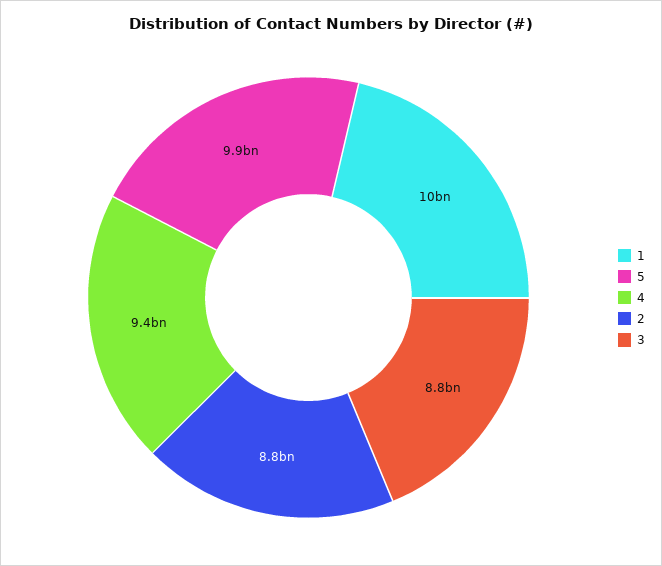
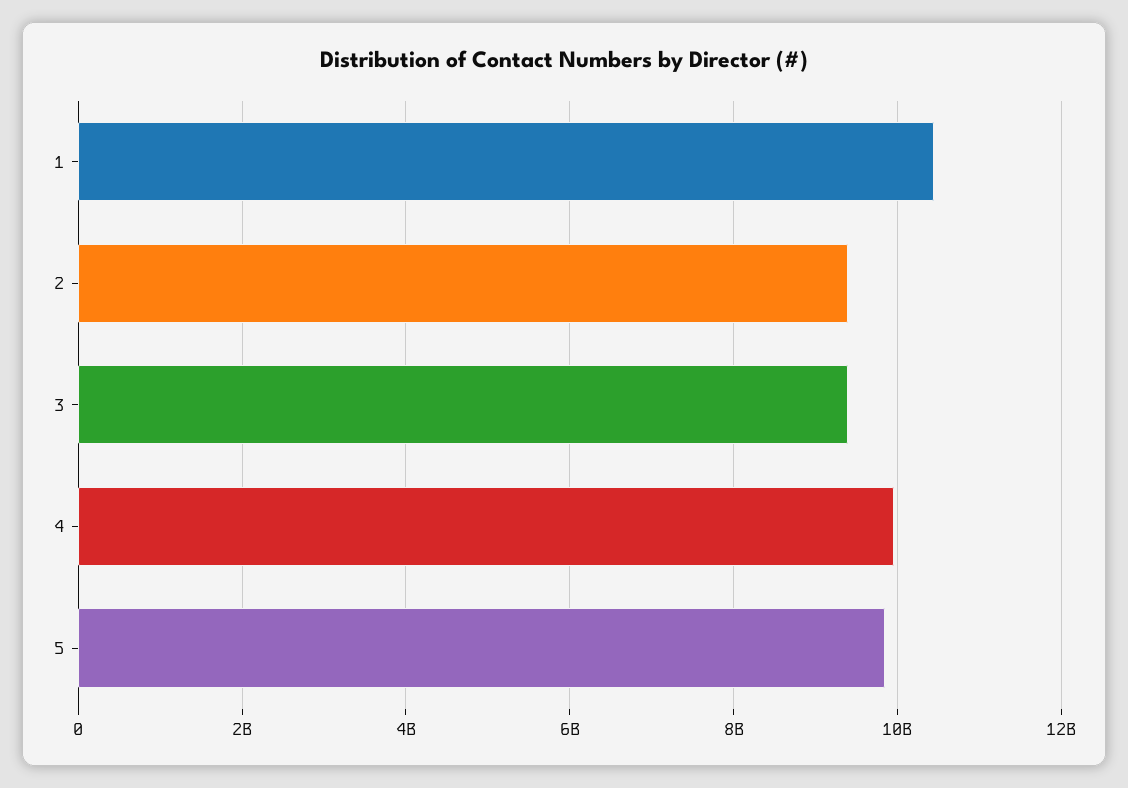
4: 9400000000 -> 10000000000
2: 8800000000 -> 9400000000
3: 8800000000 -> 9400000000

